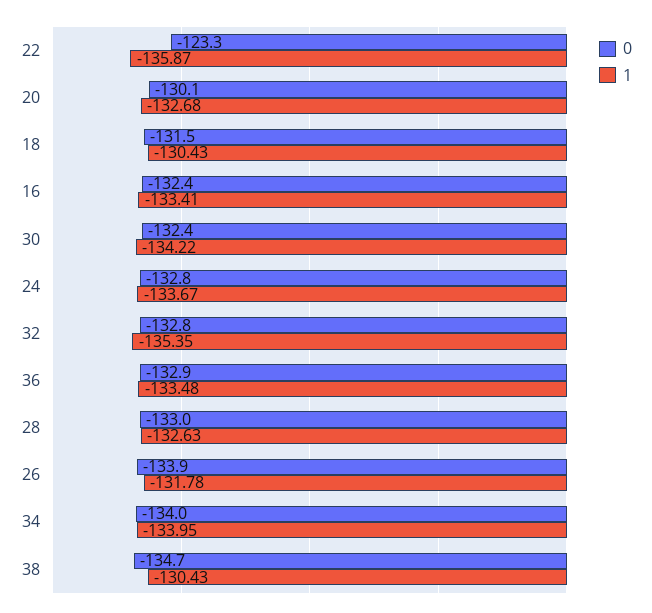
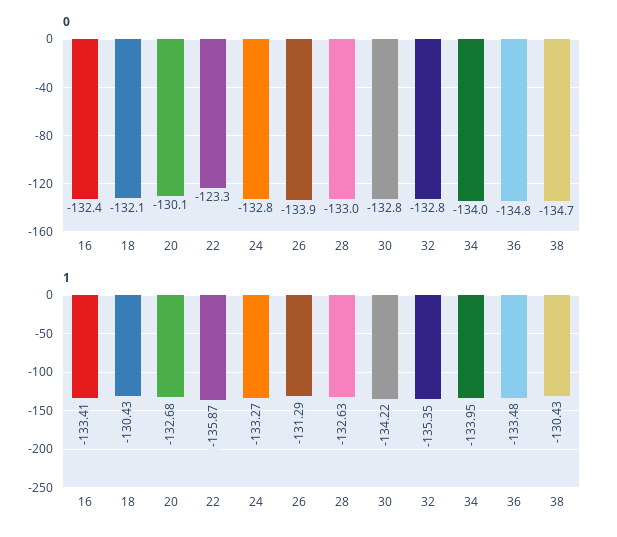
0, 18: -131.5 -> -132.1
0, 30: -132.4 -> -132.8
1, 24: -133.67 -> -133.27
0, 36: -132.9 -> -134.8
1, 26: -131.78 -> -131.29

